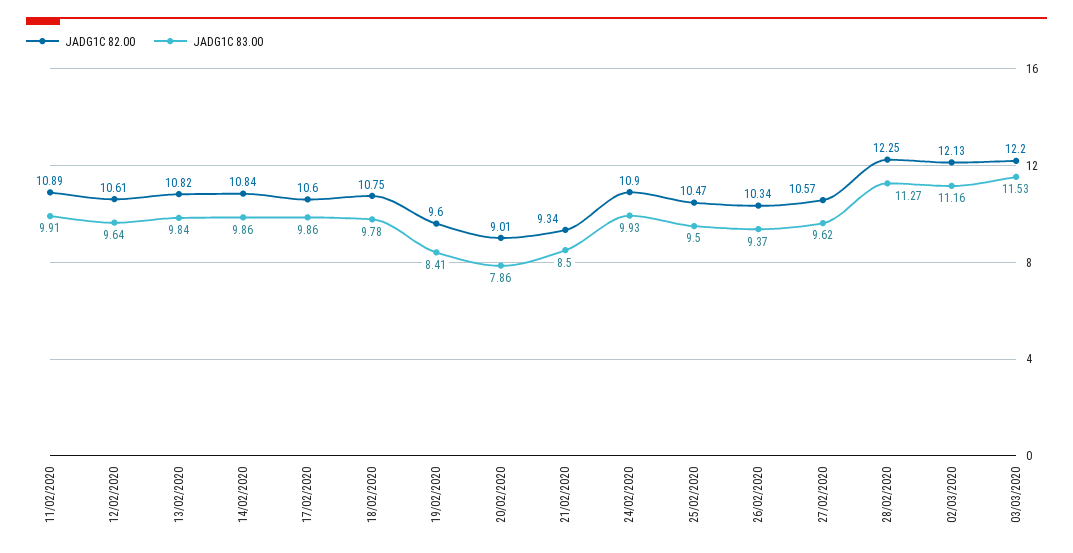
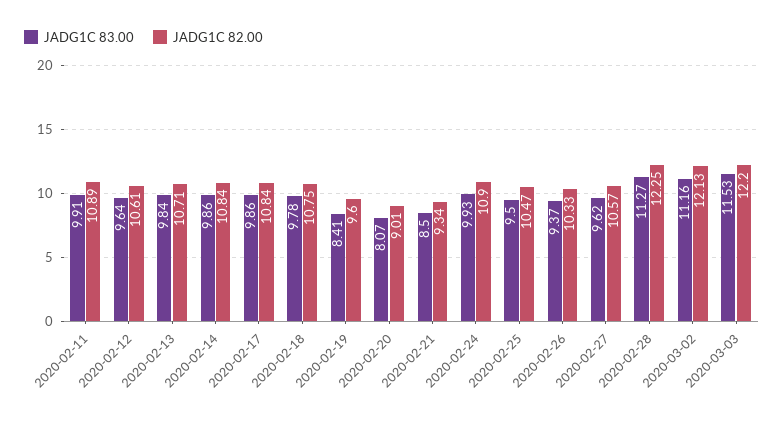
JADG1C 82.00, 13/02/2020: 10.82 -> 10.71
JADG1C 82.00, 17/02/2020: 10.6 -> 10.84
JADG1C 83.00, 20/02/2020: 7.86 -> 8.07
JADG1C 82.00, 26/02/2020: 10.34 -> 10.33

